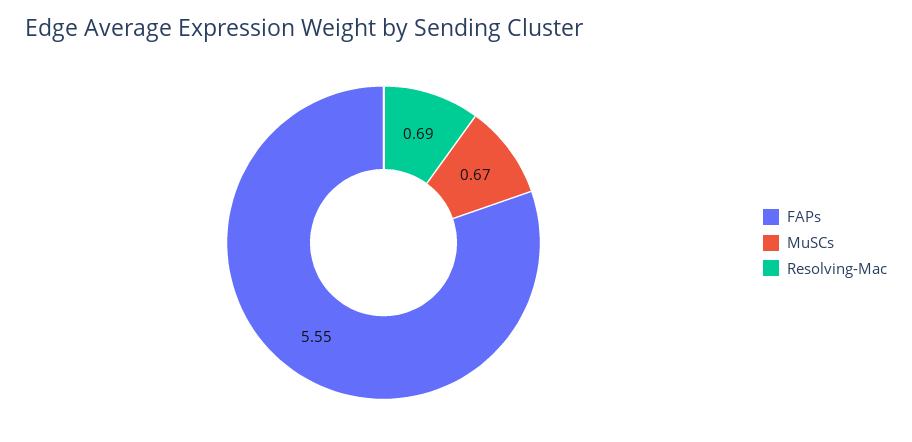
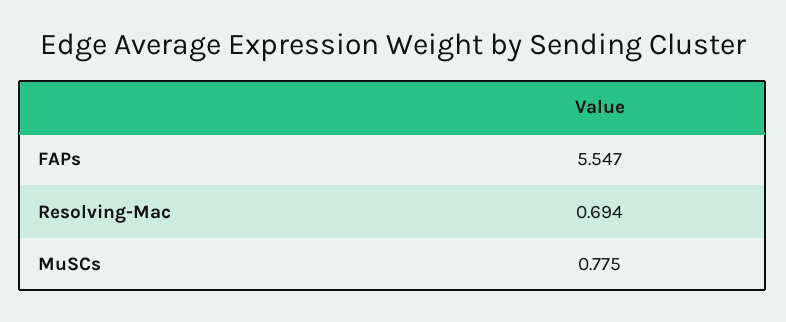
MuSCs: 0.67 -> 0.775

